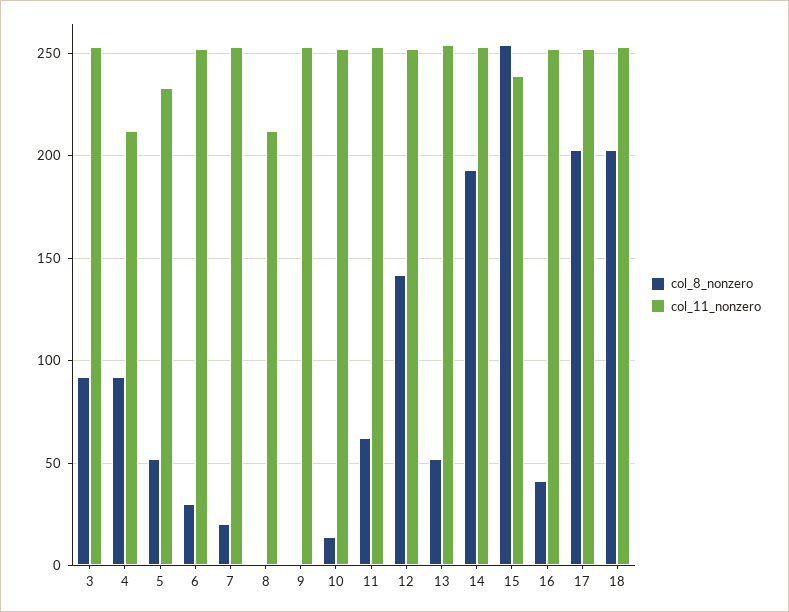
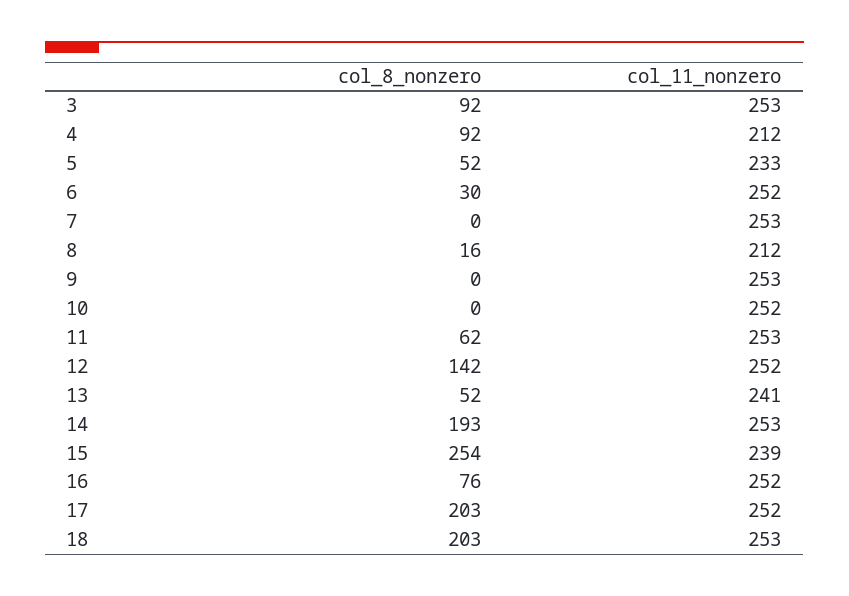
col_8_nonzero, 7: 20 -> 0
col_8_nonzero, 8: 0 -> 16
col_8_nonzero, 10: 15 -> 0
col_11_nonzero, 13: 255 -> 241
col_8_nonzero, 16: 40 -> 76

